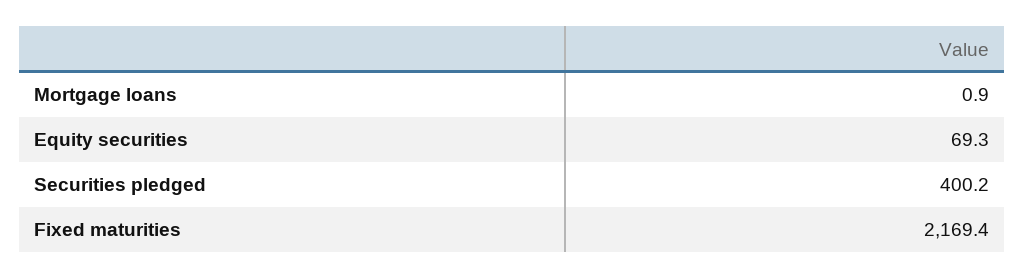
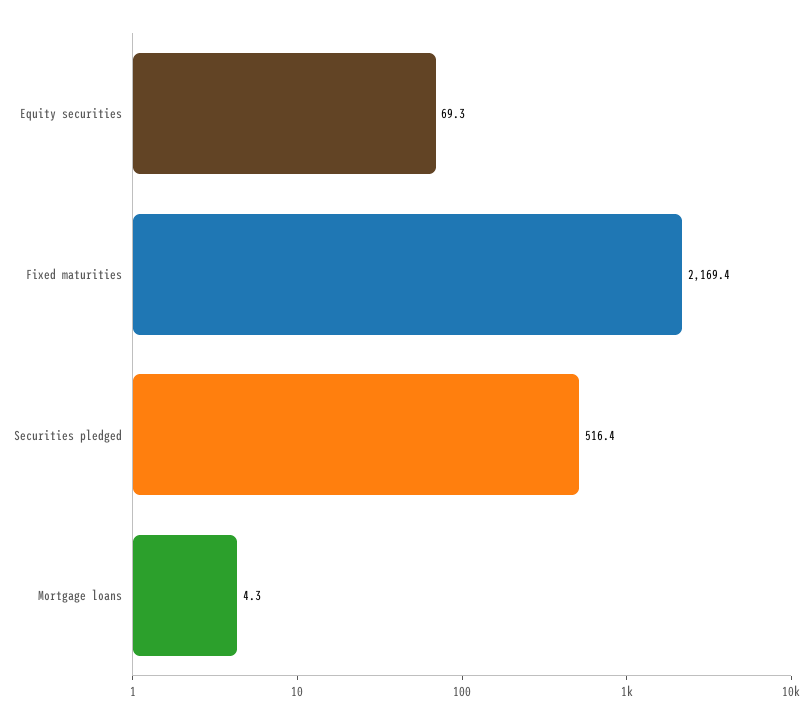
Mortgage loans: 0.9 -> 4.3
Securities pledged: 400.2 -> 516.4

